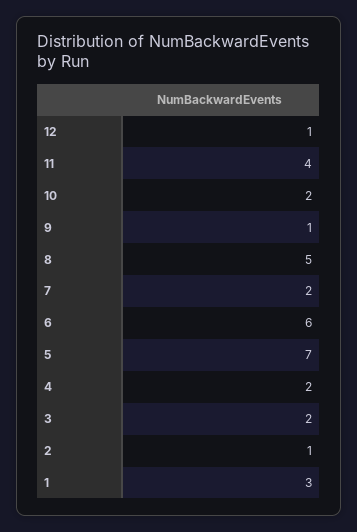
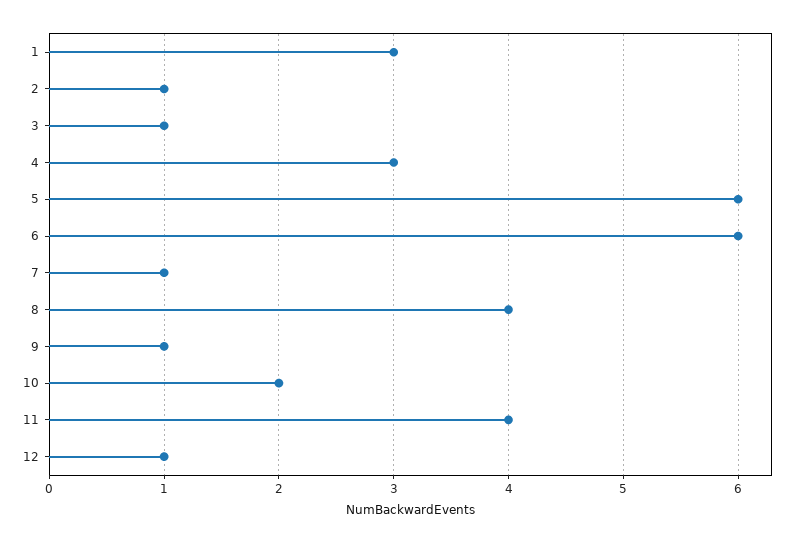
8: 5 -> 4
7: 2 -> 1
5: 7 -> 6
4: 2 -> 3
3: 2 -> 1

